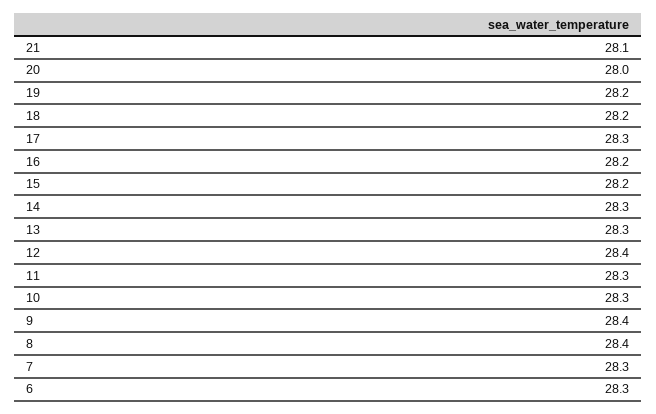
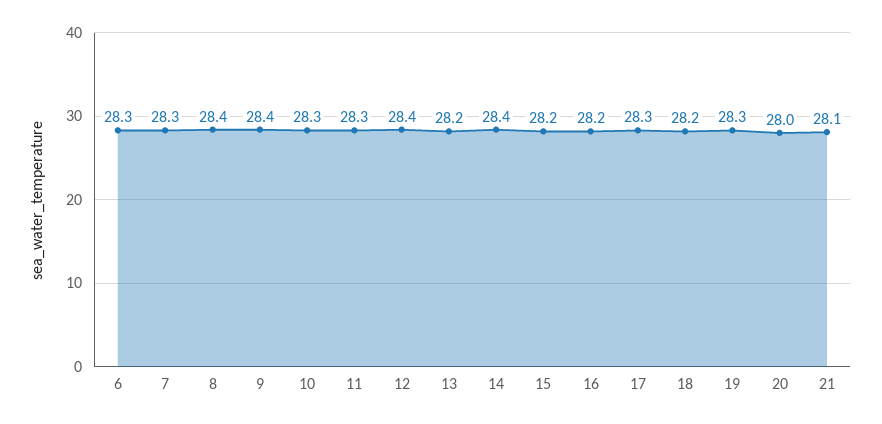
19: 28.2 -> 28.3
14: 28.3 -> 28.4
13: 28.3 -> 28.2

